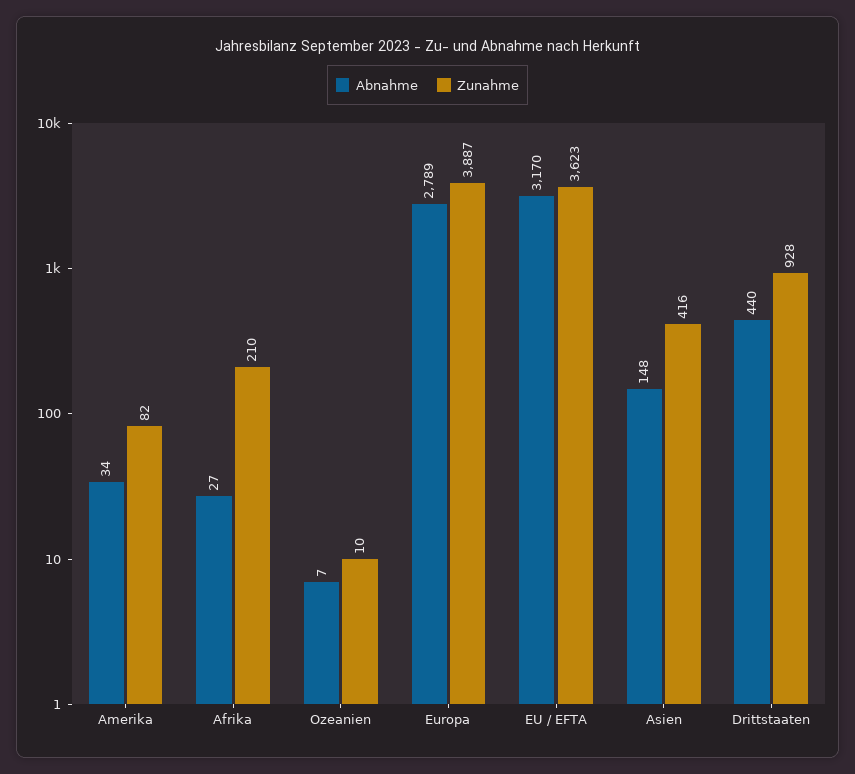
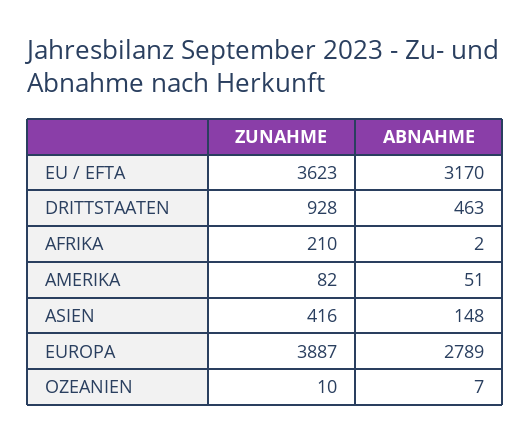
Abnahme, Amerika: 34 -> 51
Abnahme, Afrika: 27 -> 2
Abnahme, Drittstaaten: 440 -> 463

